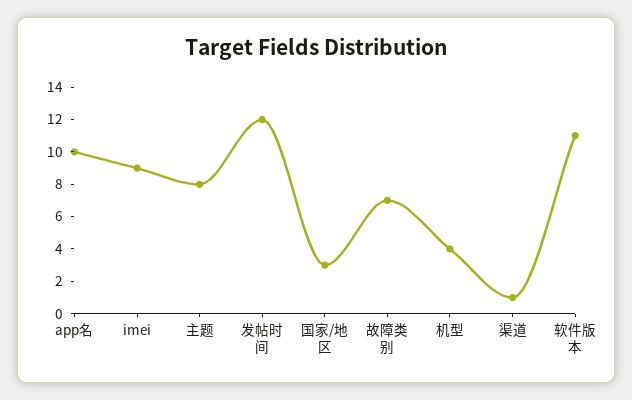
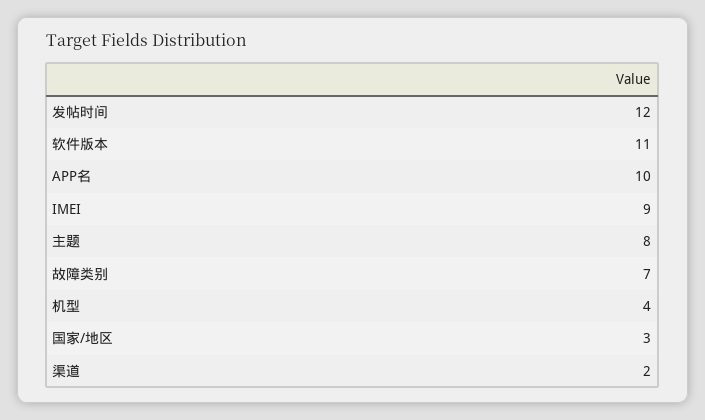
渠道: 1 -> 2

